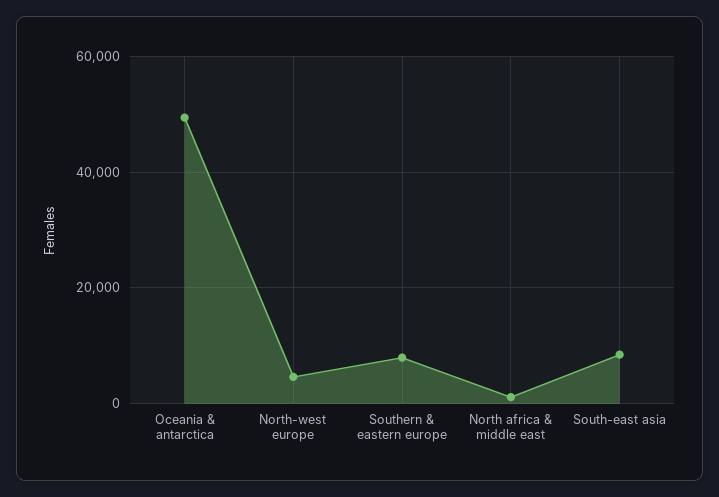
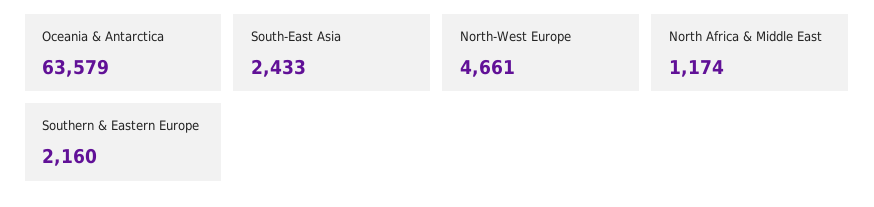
Oceania & antarctica: 50000 -> 63579
Southern & eastern europe: 8000 -> 2160
South-east asia: 8000 -> 2433

